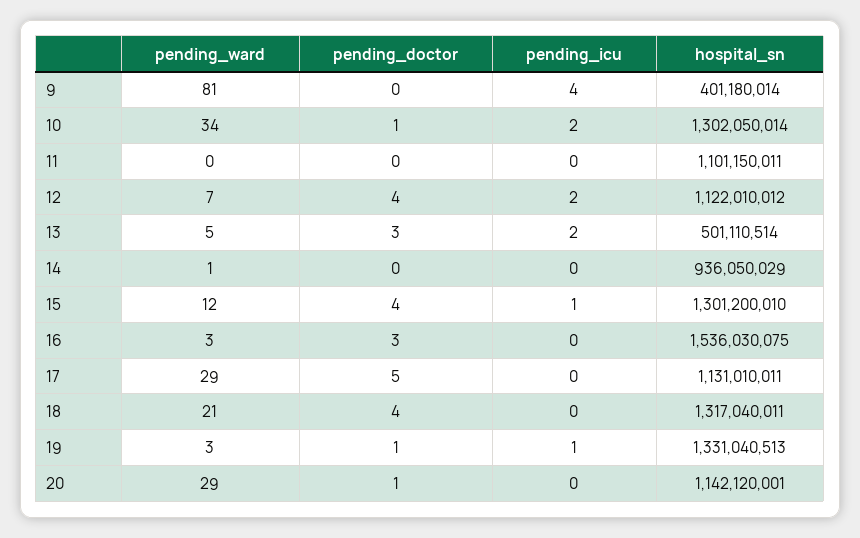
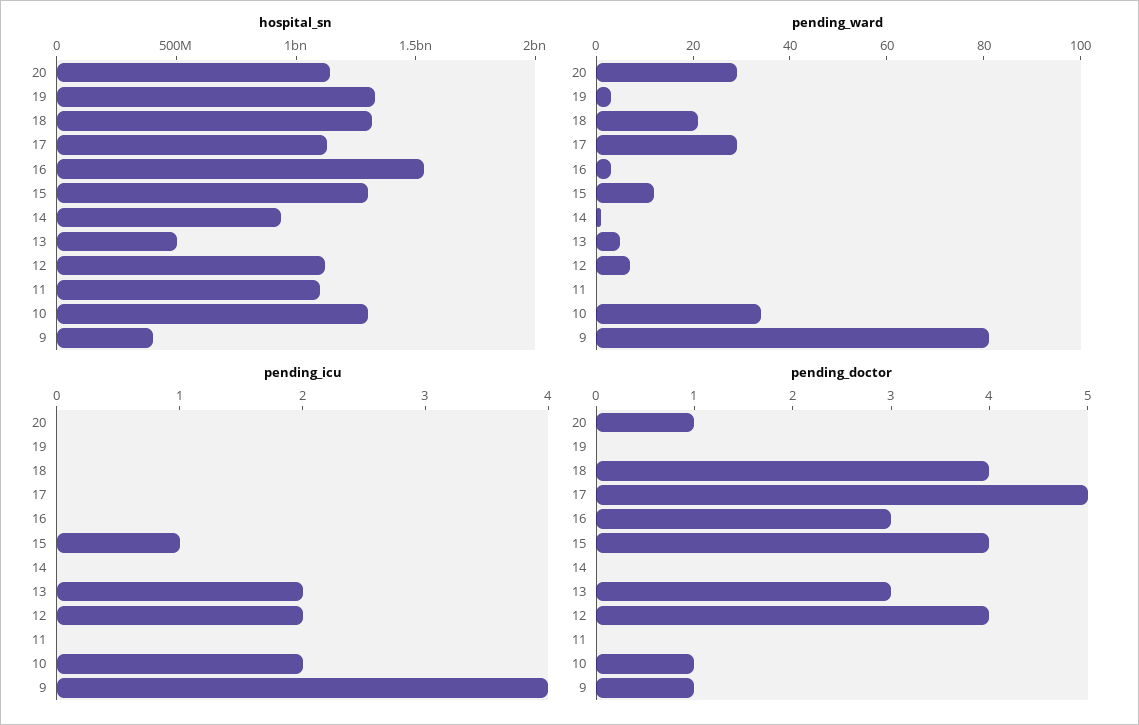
pending_doctor, 9: 0 -> 1
pending_doctor, 19: 1 -> 0
pending_icu, 19: 1 -> 0

